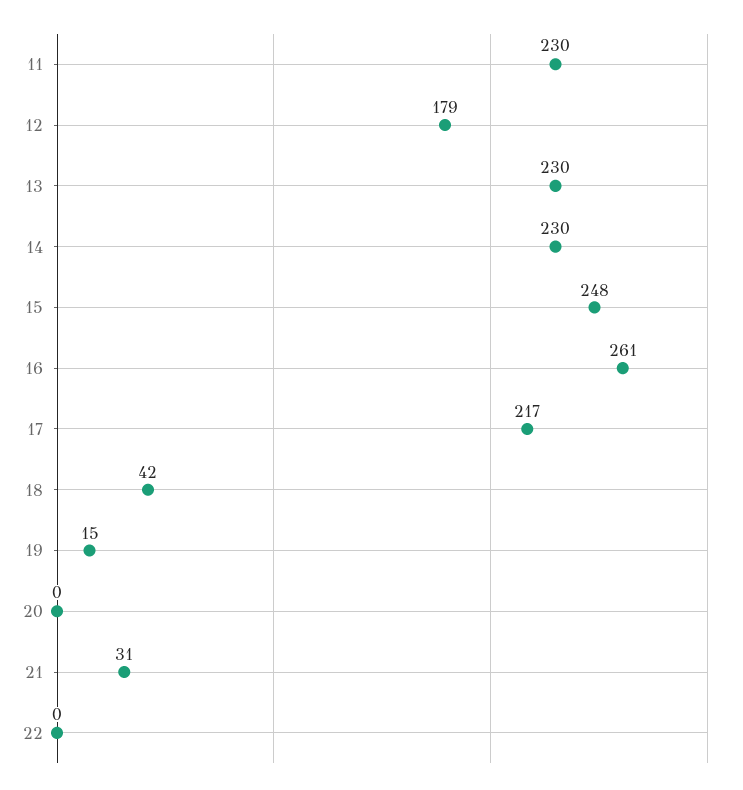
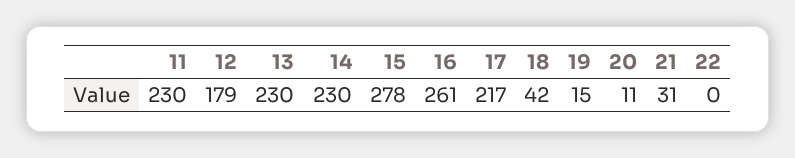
15: 248 -> 278
20: 0 -> 11

